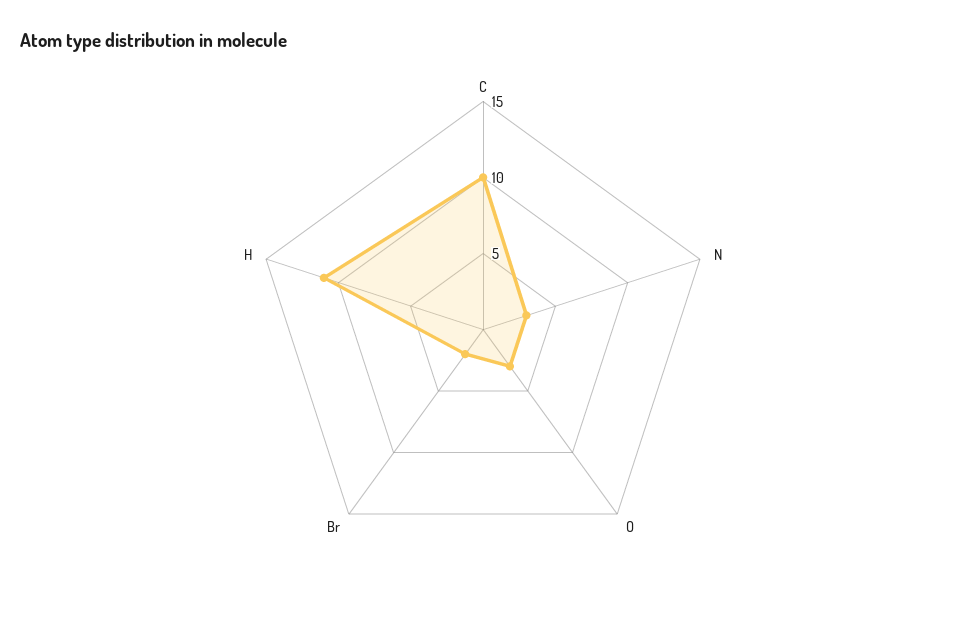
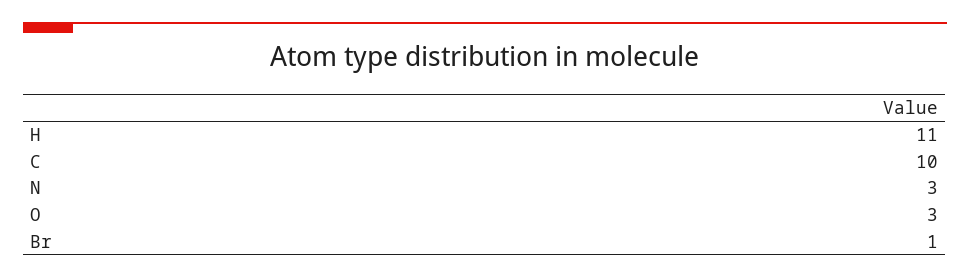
Br: 2 -> 1

